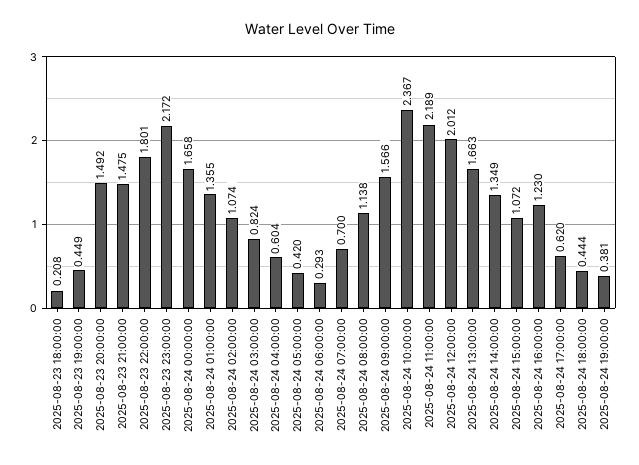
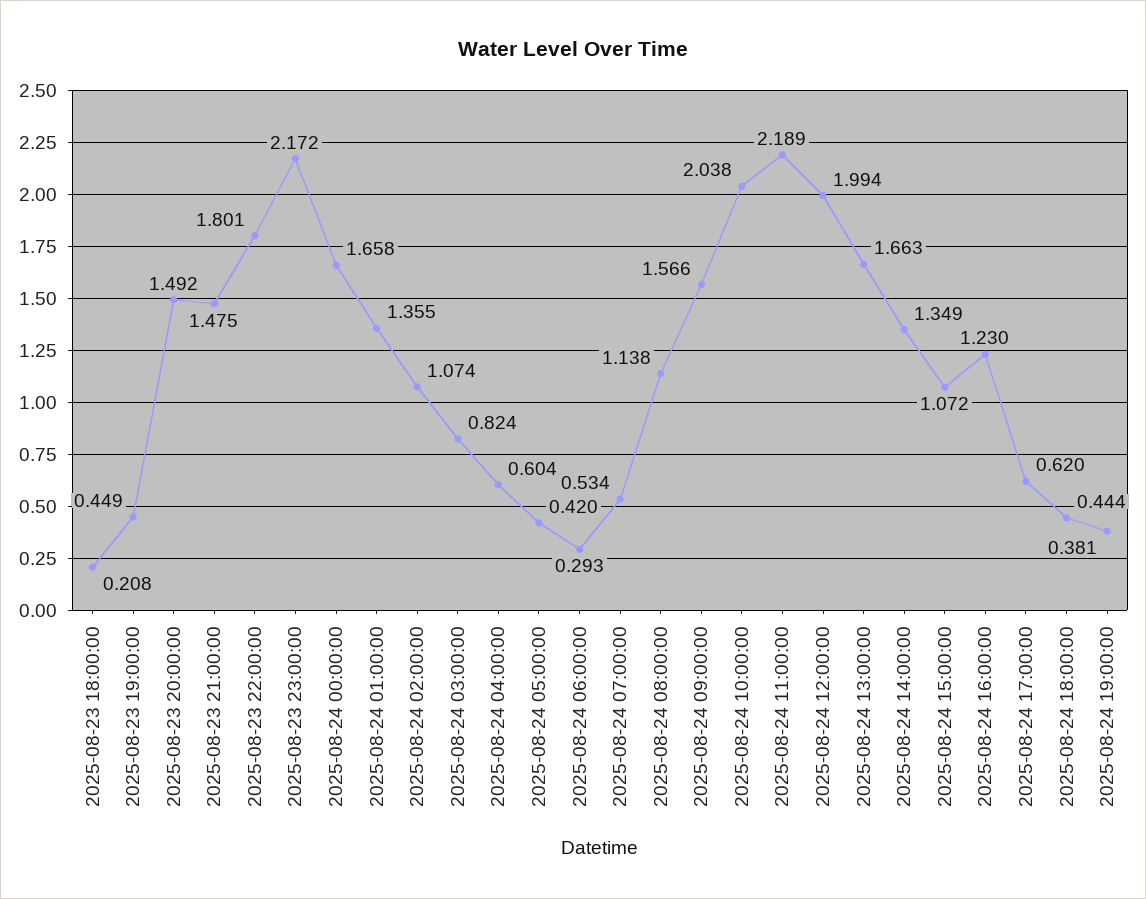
2025-08-24 07:00:00: 0.7 -> 0.534
2025-08-24 10:00:00: 2.367 -> 2.038
2025-08-24 12:00:00: 2.012 -> 1.994

